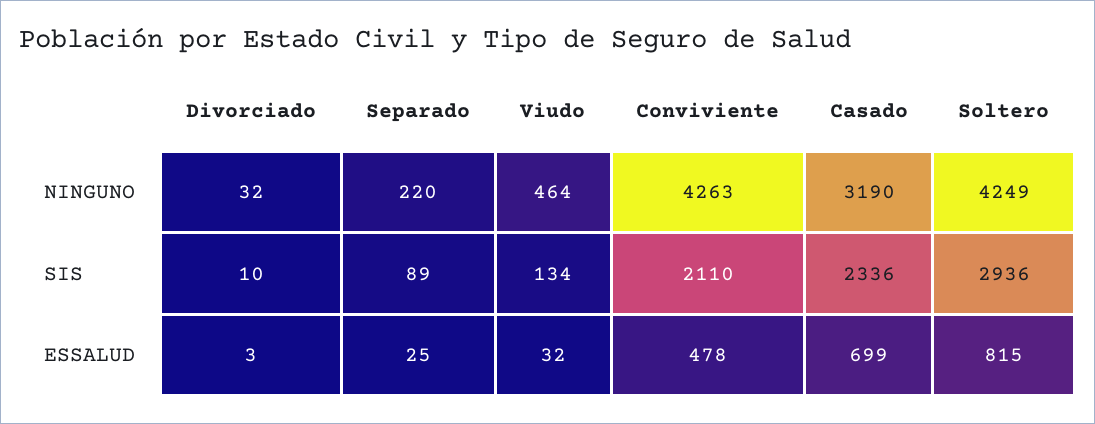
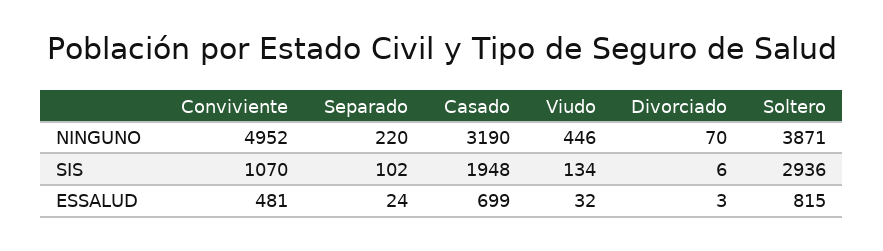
Divorciado, NINGUNO: 32 -> 70
Viudo, NINGUNO: 464 -> 446
Conviviente, NINGUNO: 4263 -> 4952
Soltero, NINGUNO: 4249 -> 3871
Divorciado, SIS: 10 -> 6
Separado, SIS: 89 -> 102
Conviviente, SIS: 2110 -> 1070
Casado, SIS: 2336 -> 1948
Separado, ESSALUD: 25 -> 24
Conviviente, ESSALUD: 478 -> 481

